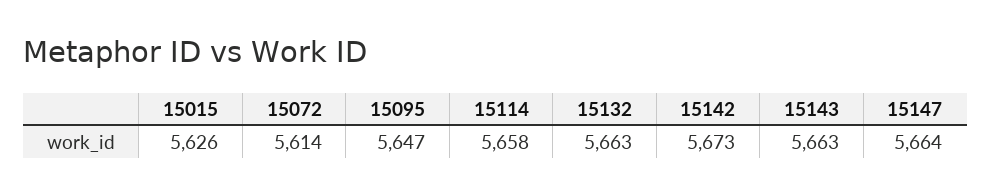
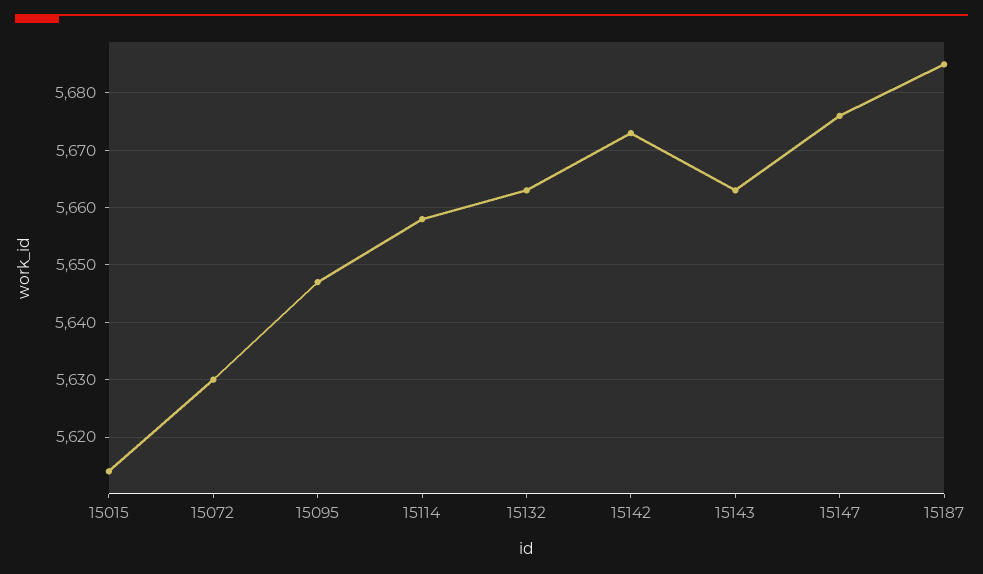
15015: 5626 -> 5615
15072: 5614 -> 5630
15147: 5664 -> 5675
15187: none -> 5685

